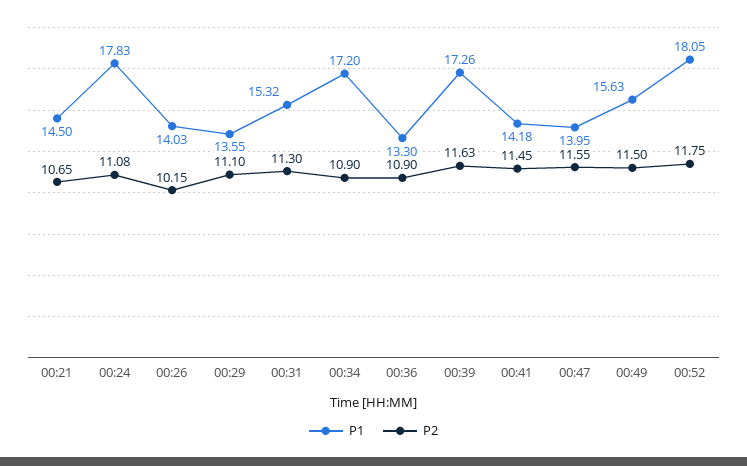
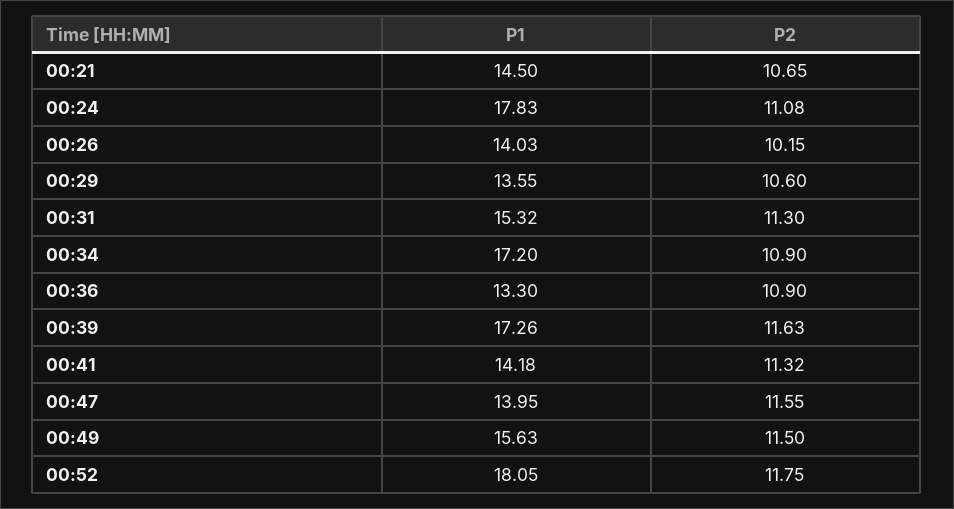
P2, 00:29: 11.1 -> 10.6
P2, 00:41: 11.45 -> 11.32

